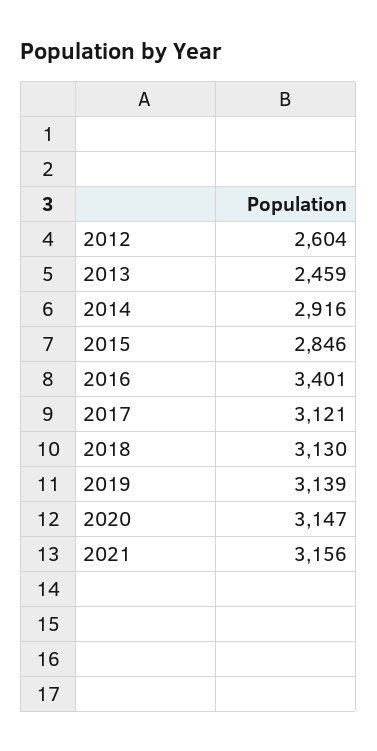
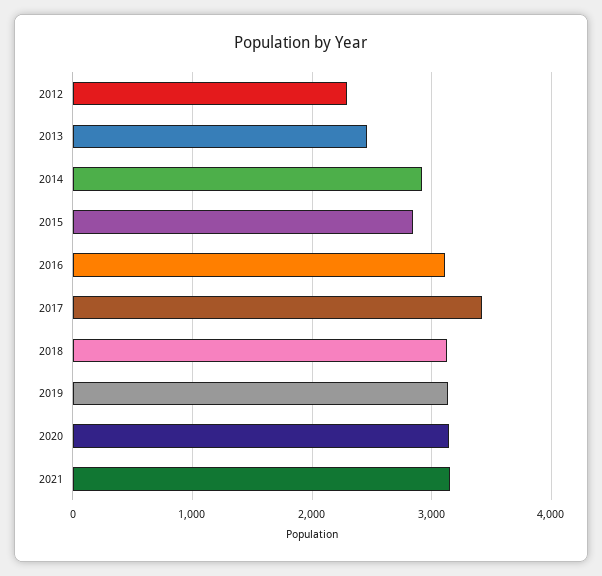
2012: 2604 -> 2300
2016: 3401 -> 3100
2017: 3121 -> 3400

